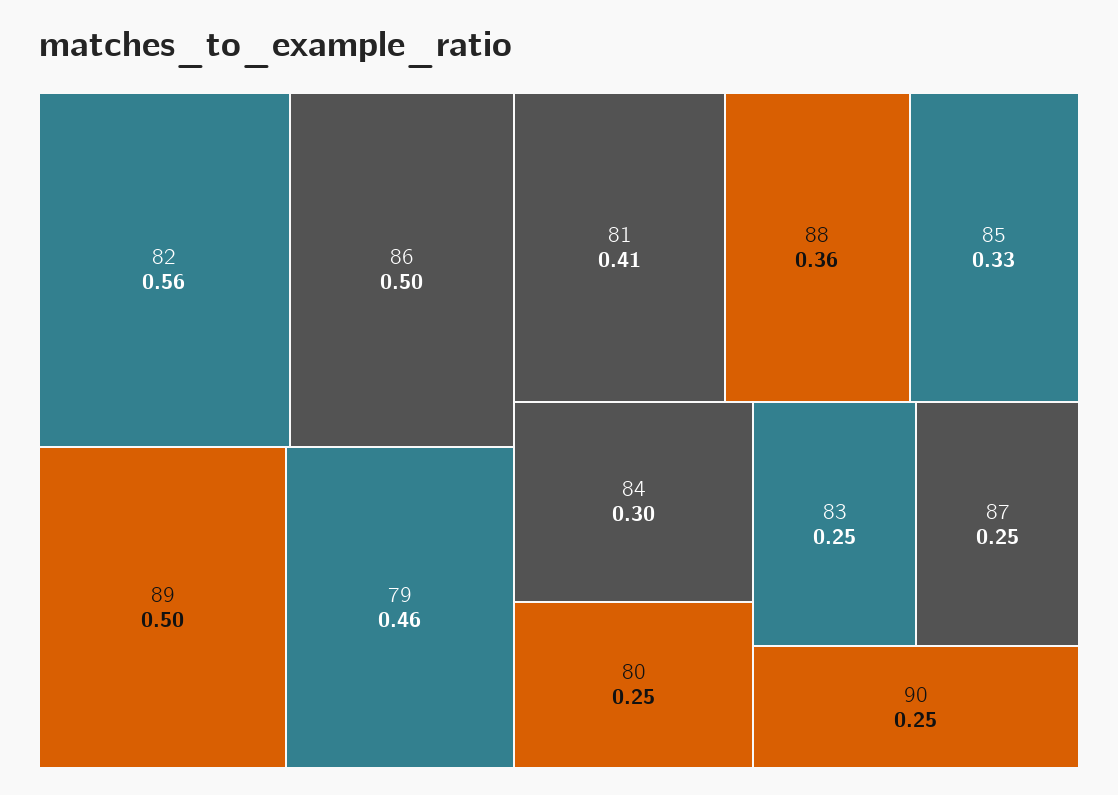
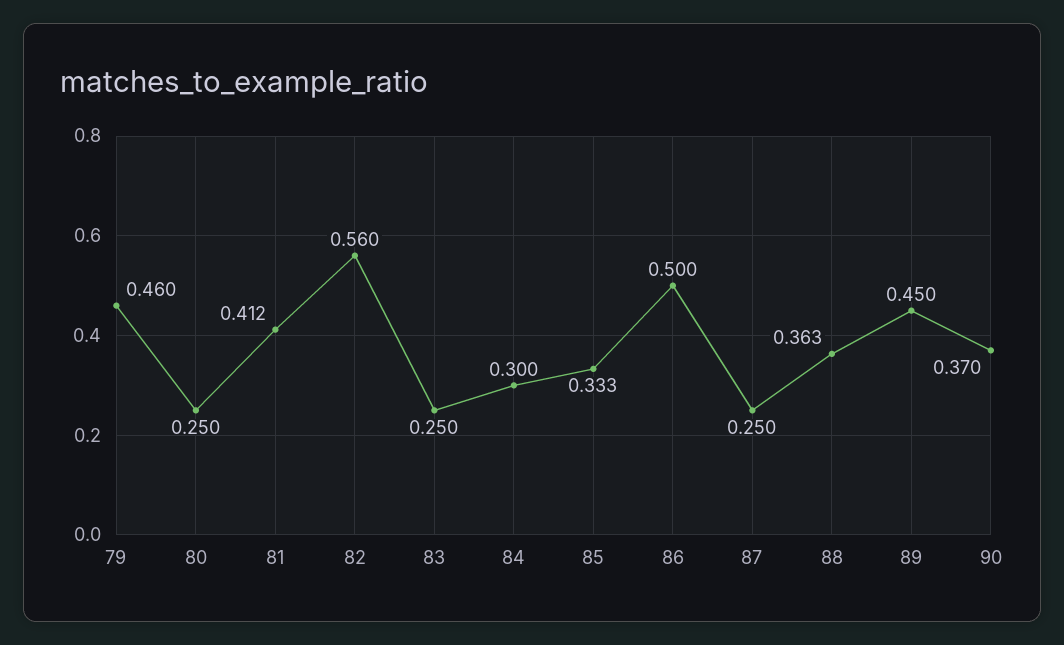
89: 0.5 -> 0.45
90: 0.25 -> 0.37

